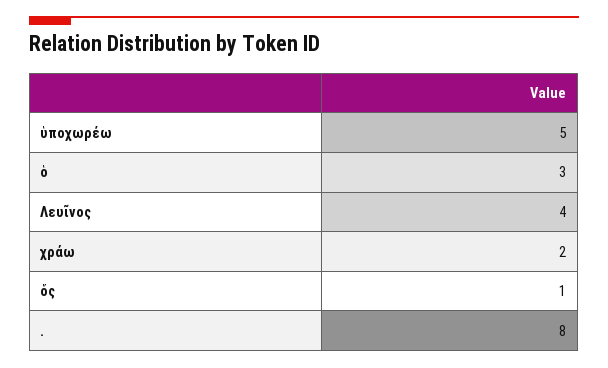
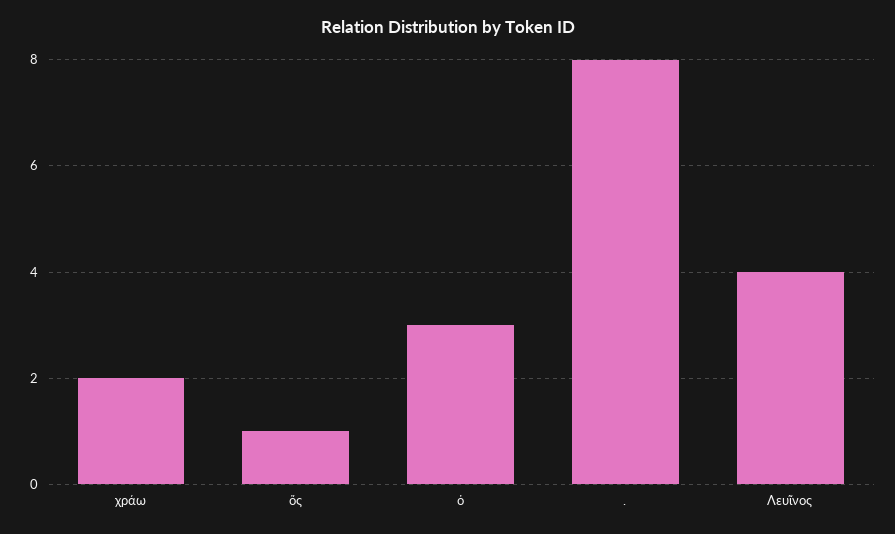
ὑποχωρέω: 5 -> none

